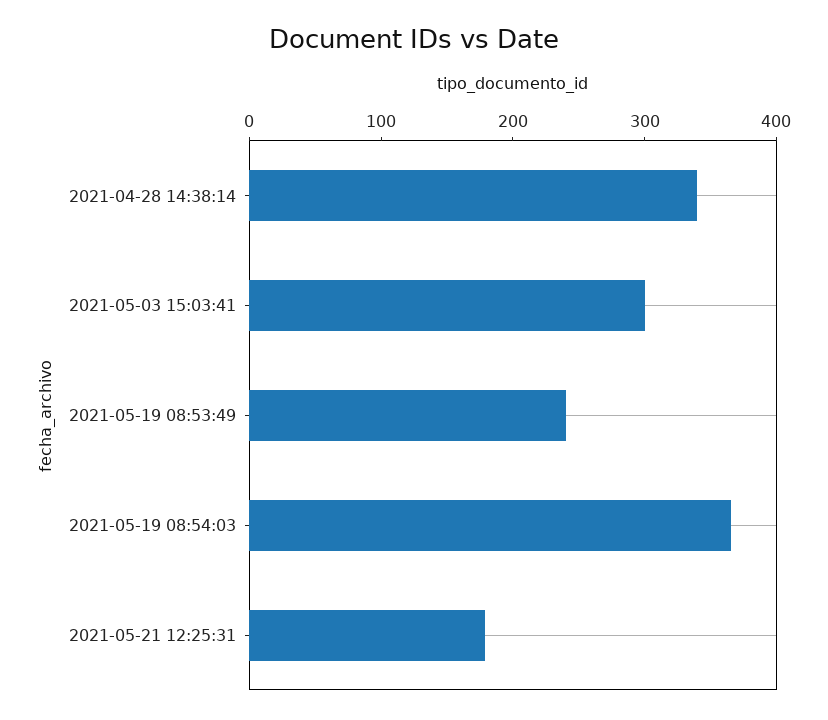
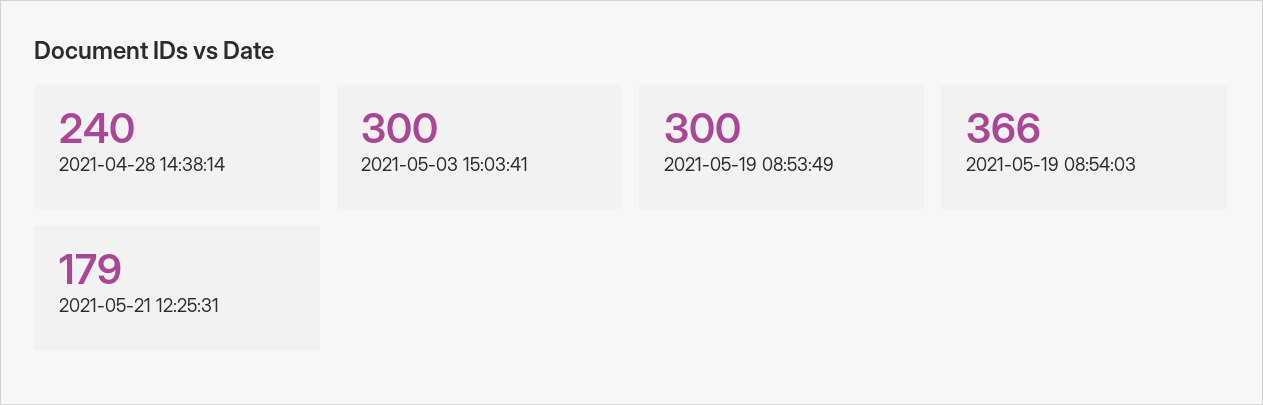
2021-04-28 14:38:14: 340 -> 240
2021-05-19 08:53:49: 240 -> 300

